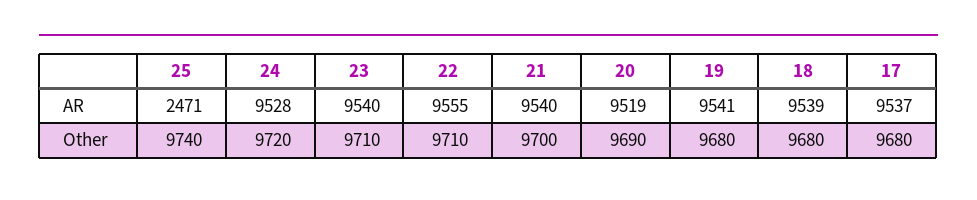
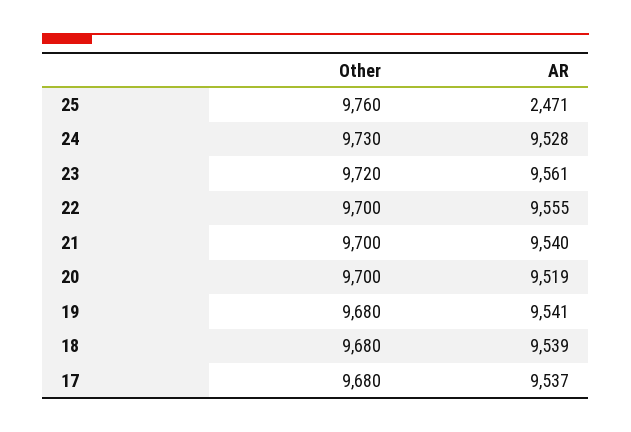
23, AR: 9540 -> 9561
25, Other: 9740 -> 9760
24, Other: 9720 -> 9730
23, Other: 9710 -> 9720
22, Other: 9710 -> 9700
20, Other: 9690 -> 9700

